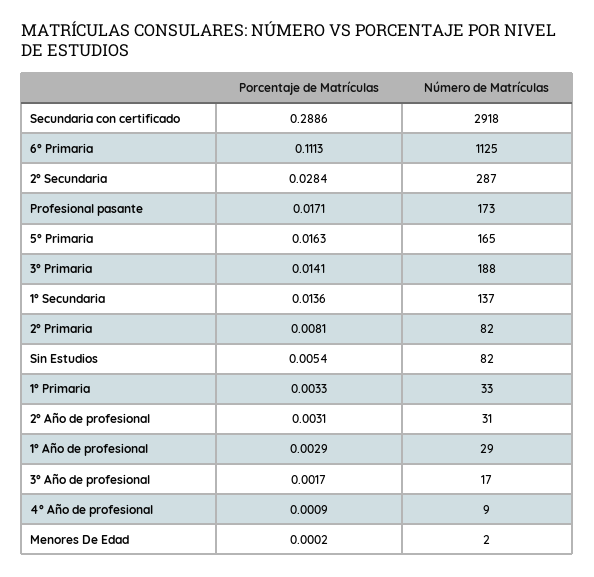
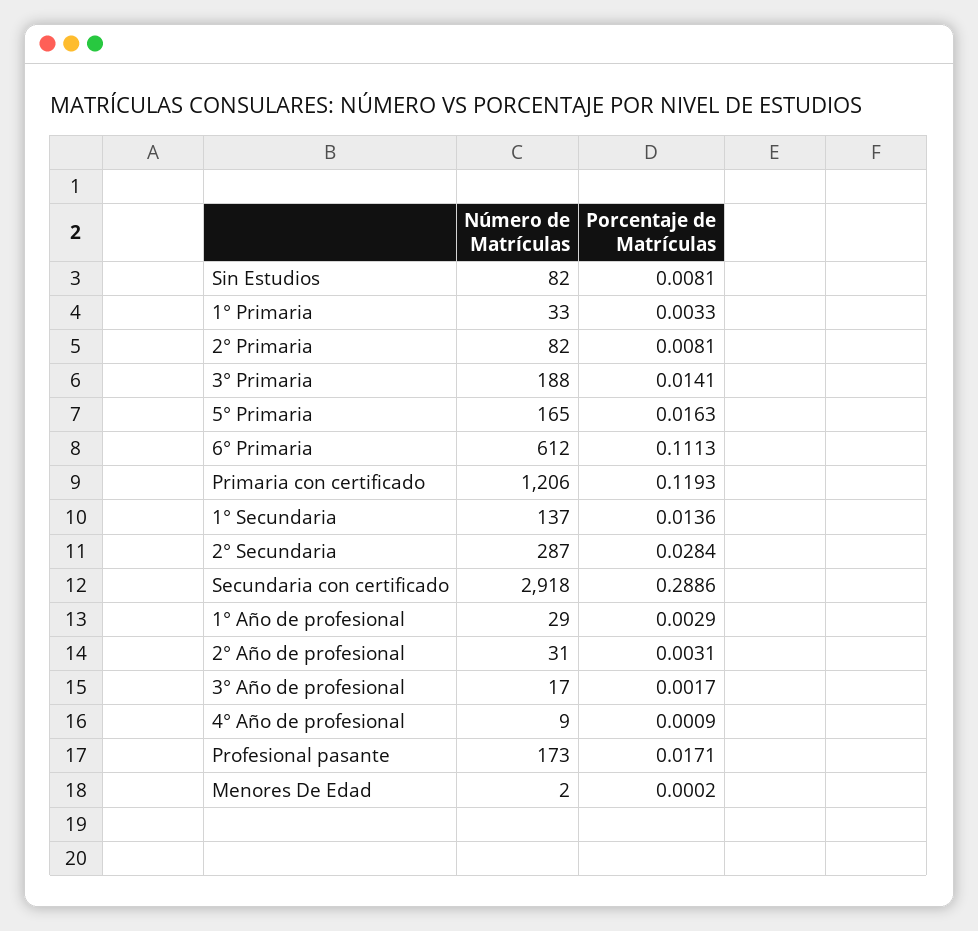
Número de Matrículas, 6° Primaria: 1125 -> 612
Porcentaje de Matrículas, Sin Estudios: 0.0054 -> 0.0081
Número de Matrículas, Primaria con certificado: none -> 1206
Porcentaje de Matrículas, Primaria con certificado: none -> 0.1193

